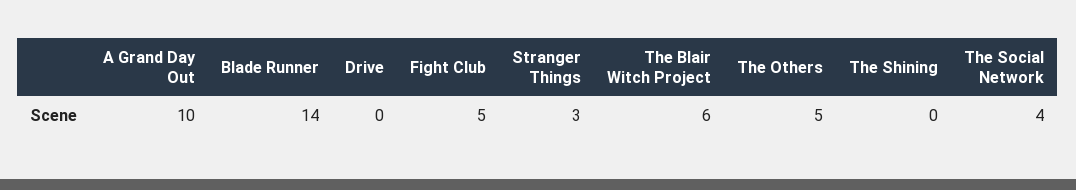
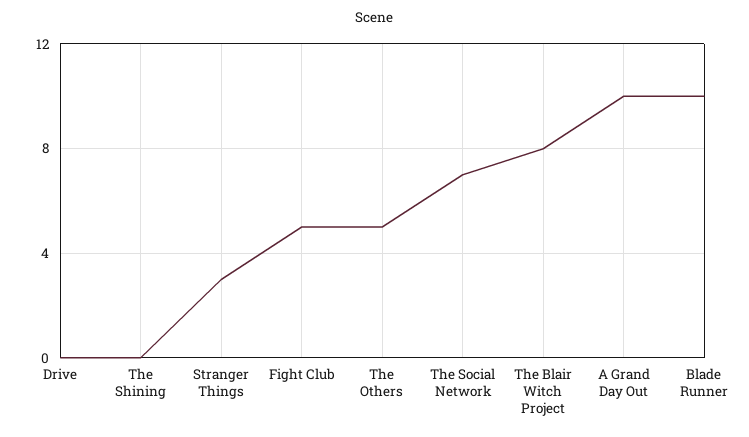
Blade Runner: 14 -> 10
The Blair Witch Project: 6 -> 8
The Social Network: 4 -> 7

